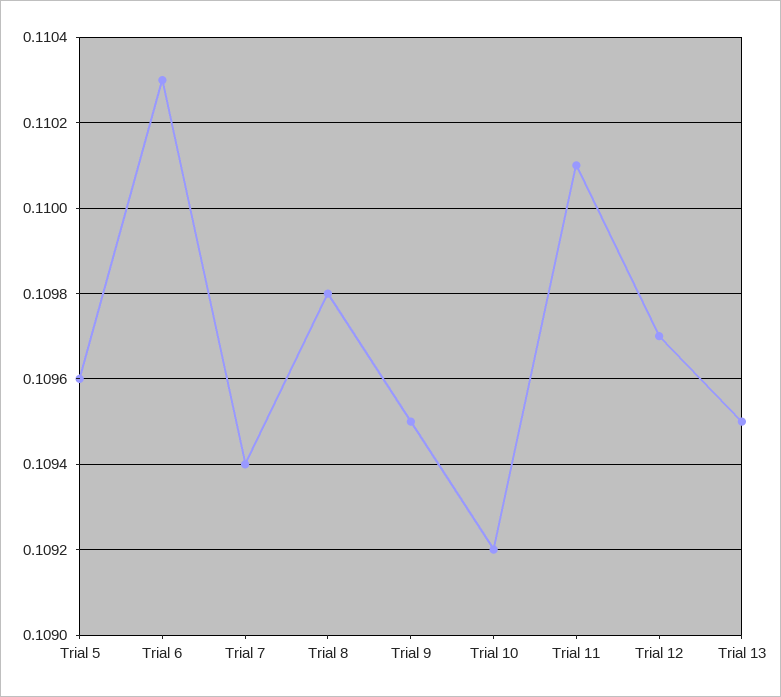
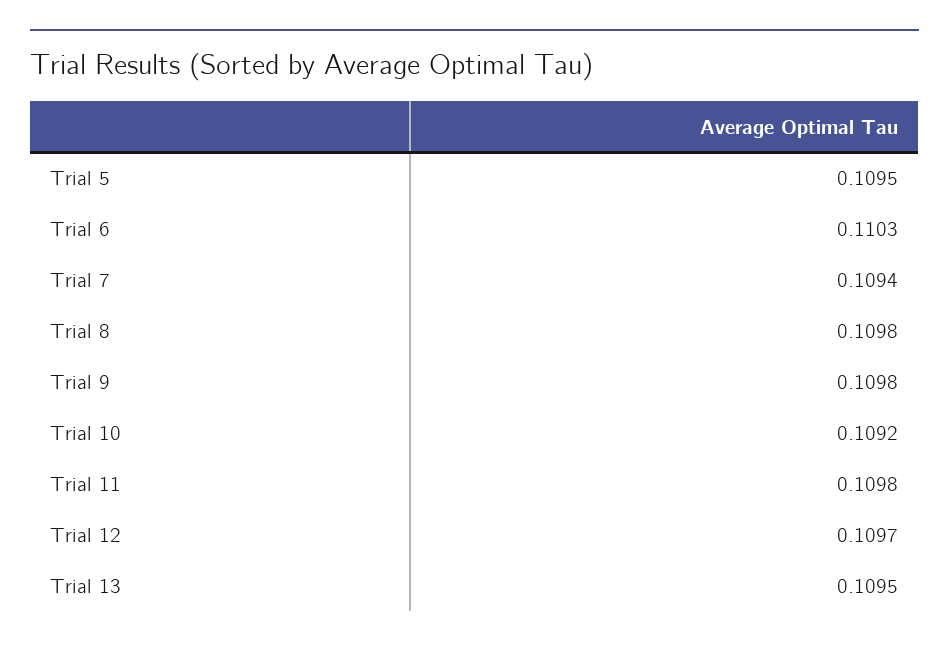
Trial 5: 0.1096 -> 0.1095
Trial 9: 0.1095 -> 0.1098
Trial 11: 0.1101 -> 0.1098

